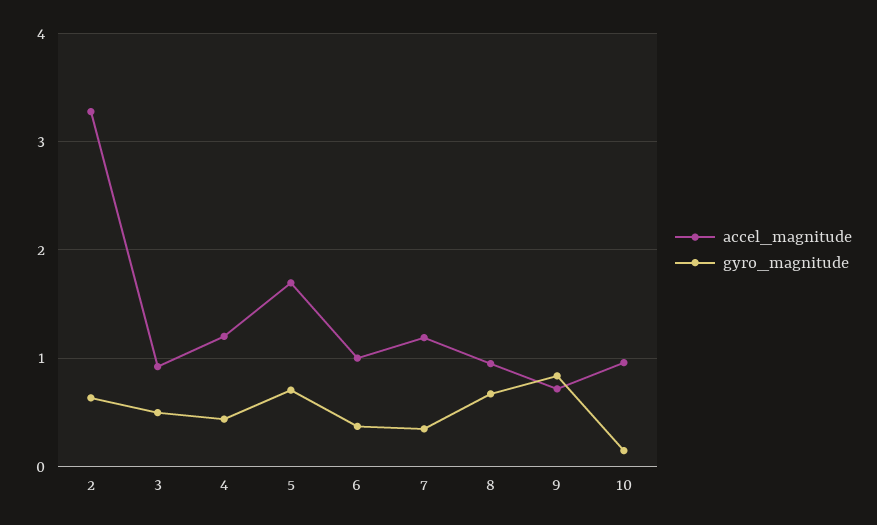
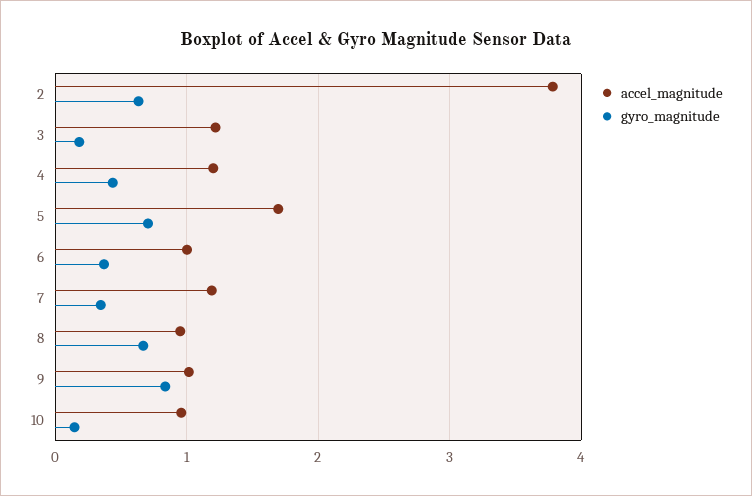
accel_magnitude, 2: 3.3 -> 3.8
accel_magnitude, 3: 0.9 -> 1.2
gyro_magnitude, 3: 0.5 -> 0.2
accel_magnitude, 9: 0.7 -> 1

